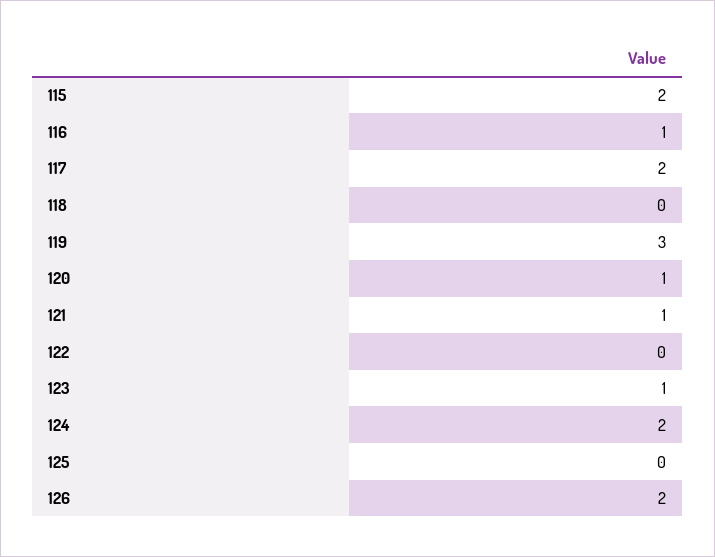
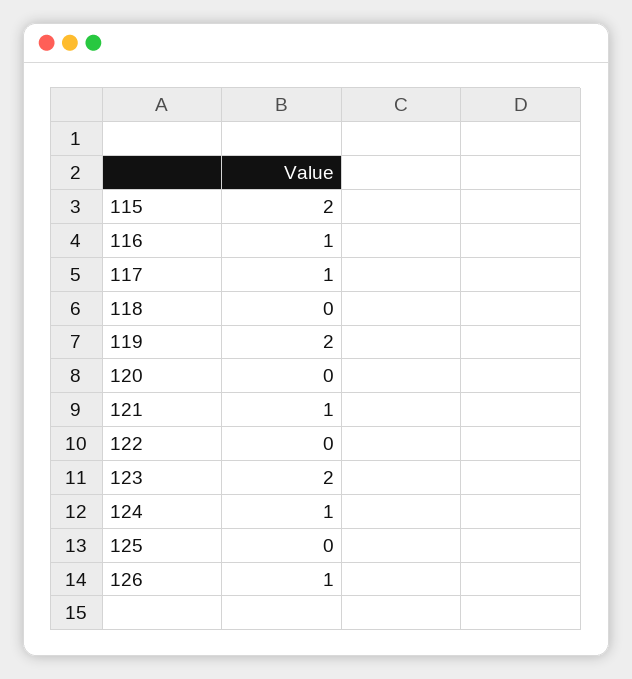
117: 2 -> 1
119: 3 -> 2
120: 1 -> 0
123: 1 -> 2
124: 2 -> 1
126: 2 -> 1

